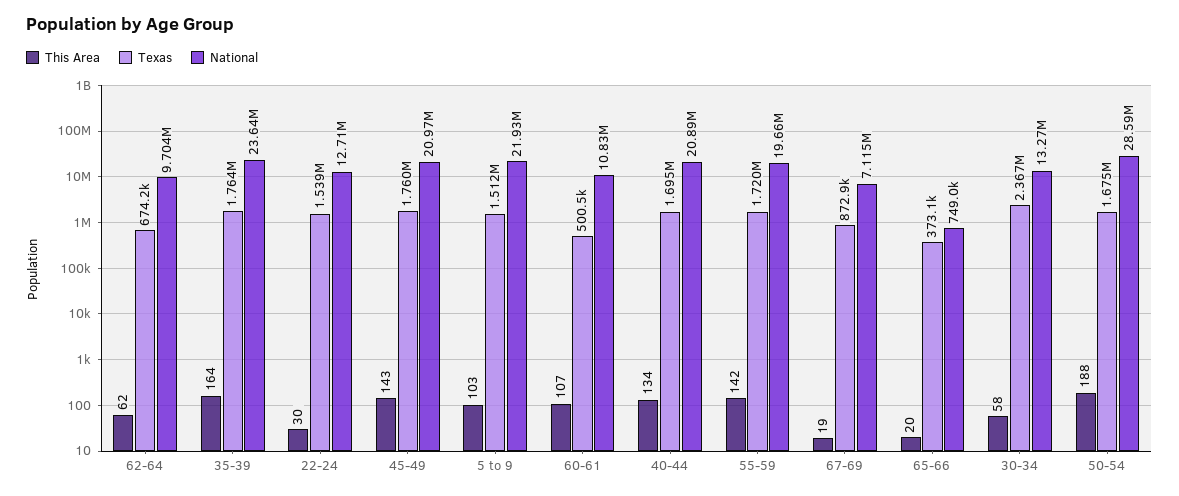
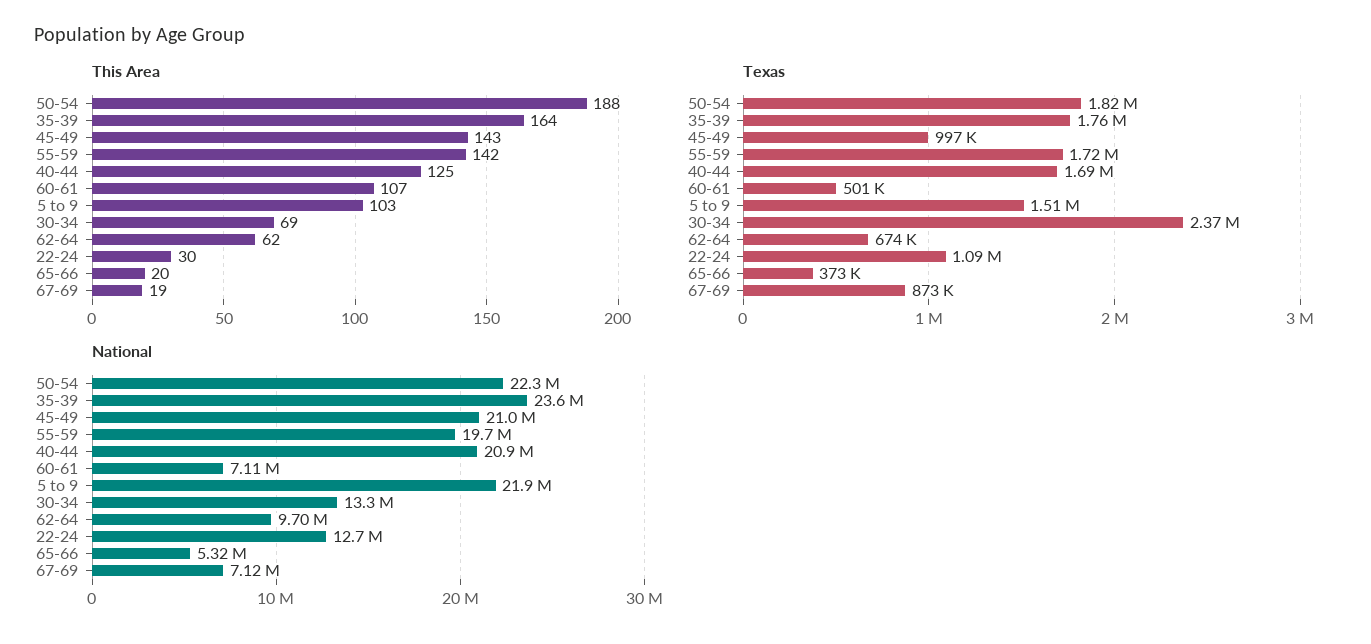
Texas, 22-24: 1539000 -> 1090000
Texas, 45-49: 1760000 -> 997000
National, 60-61: 10830000 -> 7110000
This Area, 40-44: 134 -> 125
National, 65-66: 749000 -> 5320000
This Area, 30-34: 58 -> 69
Texas, 50-54: 1675000 -> 1820000
National, 50-54: 28590000 -> 22300000

